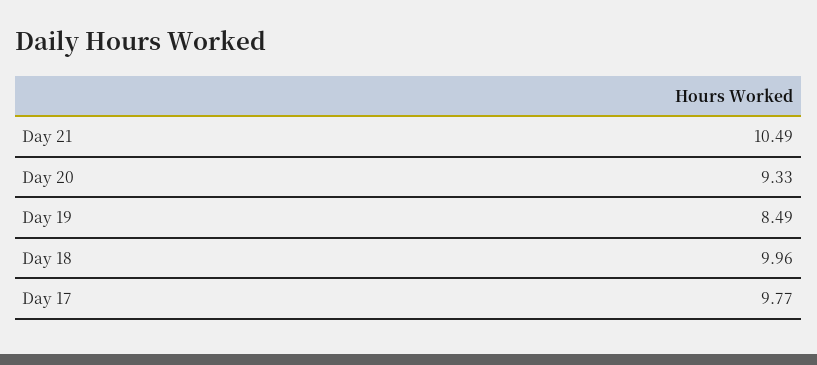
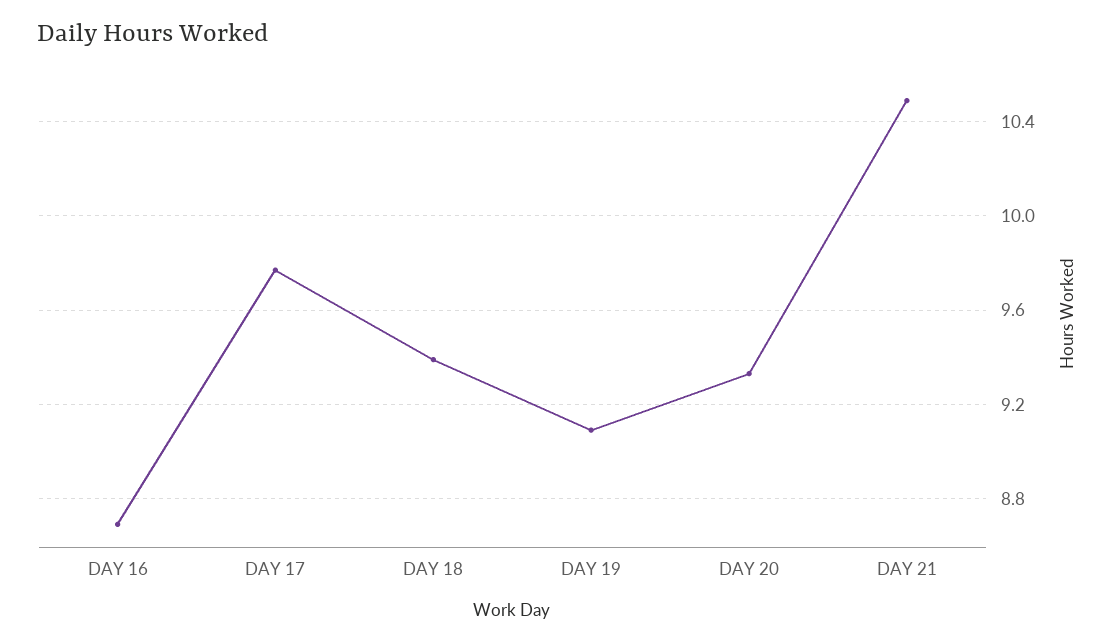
Day 19: 8.49 -> 9.1
Day 18: 9.96 -> 9.4
DAY 16: none -> 8.7

